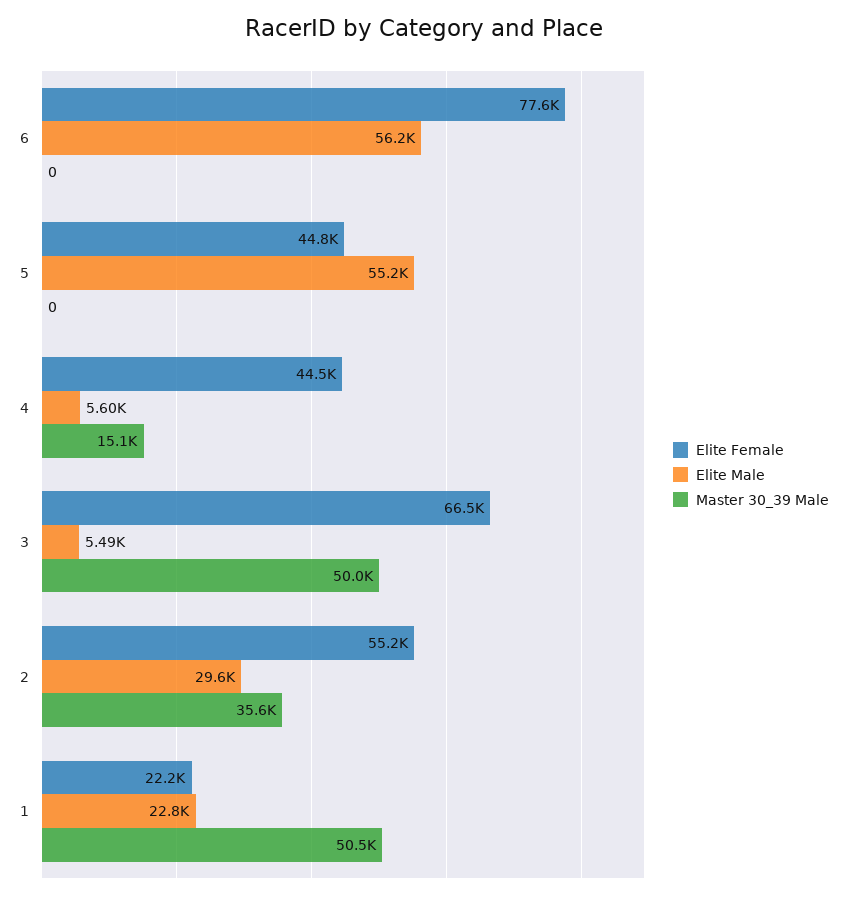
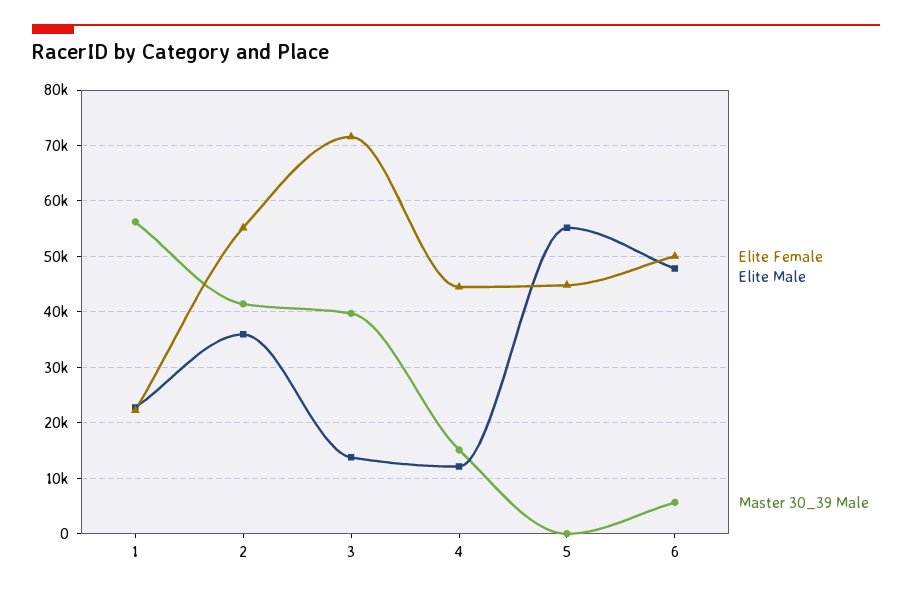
Elite Female, 6: 77600 -> 50000
Elite Male, 6: 56200 -> 48000
Master 30_39 Male, 6: 0 -> 6000
Elite Male, 4: 5600 -> 12000
Elite Female, 3: 66500 -> 72000
Elite Male, 3: 5490 -> 14000
Master 30_39 Male, 3: 50000 -> 40000
Elite Male, 2: 29600 -> 36000
Master 30_39 Male, 2: 35600 -> 42000
Master 30_39 Male, 1: 50500 -> 56000

